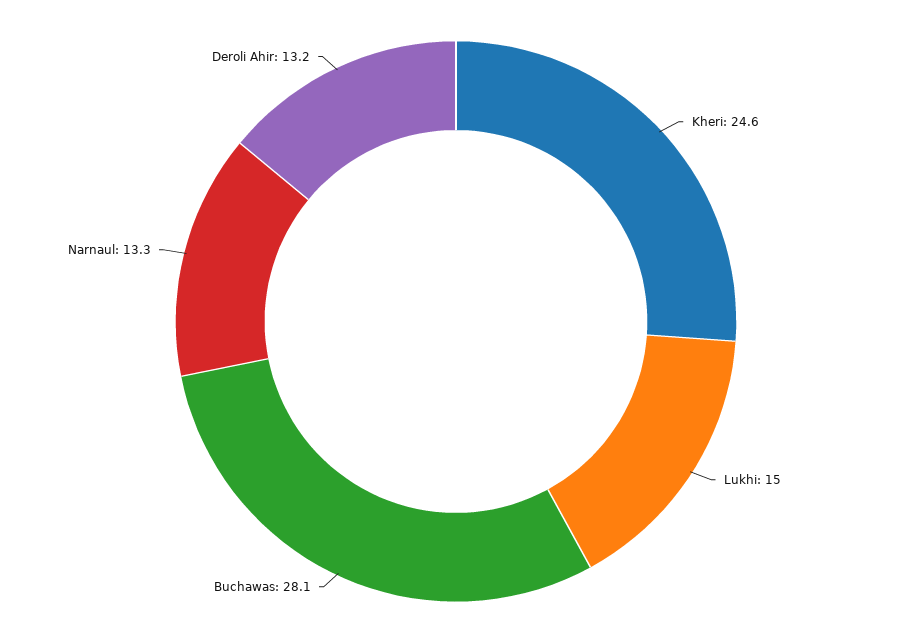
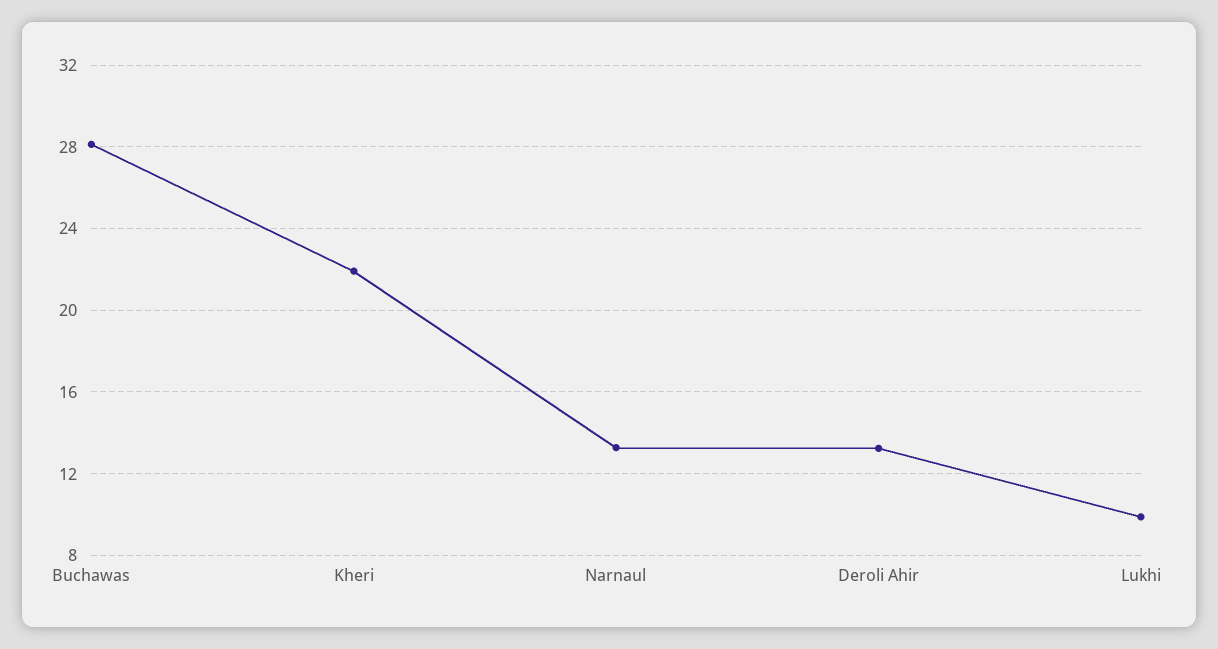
Kheri: 24.6 -> 22
Lukhi: 15 -> 10

